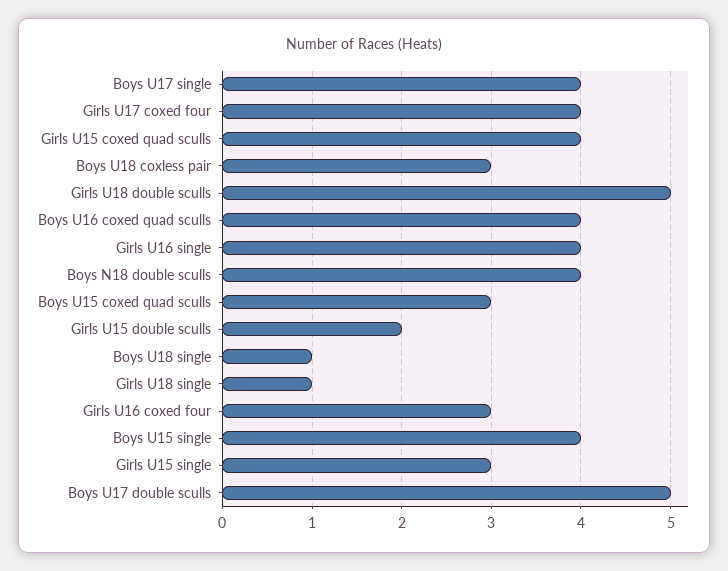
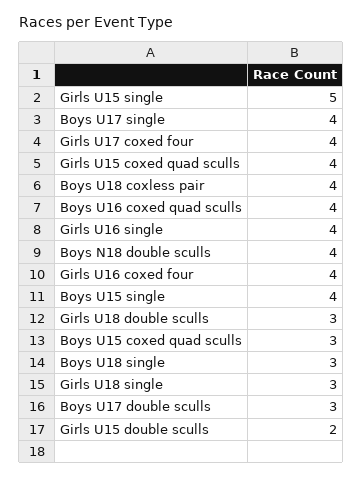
Boys U18 coxless pair: 3 -> 4
Girls U18 double sculls: 5 -> 3
Boys U18 single: 1 -> 3
Girls U18 single: 1 -> 3
Girls U16 coxed four: 3 -> 4
Girls U15 single: 3 -> 5
Boys U17 double sculls: 5 -> 3

